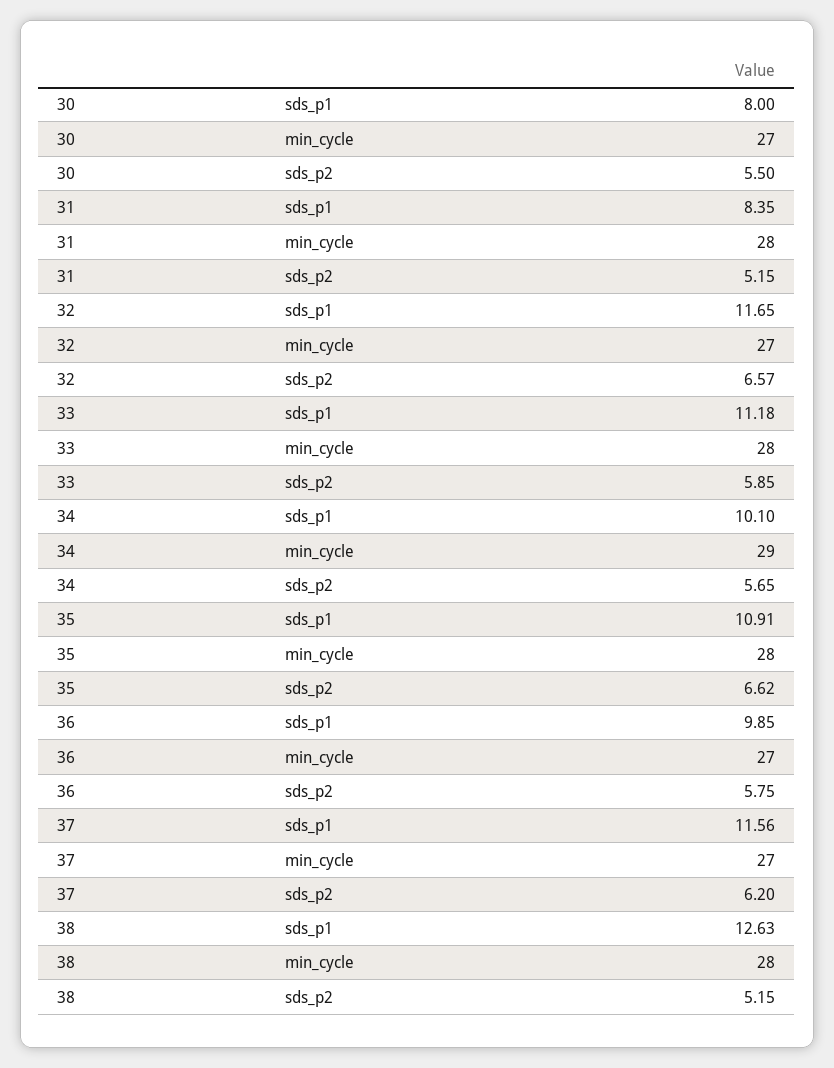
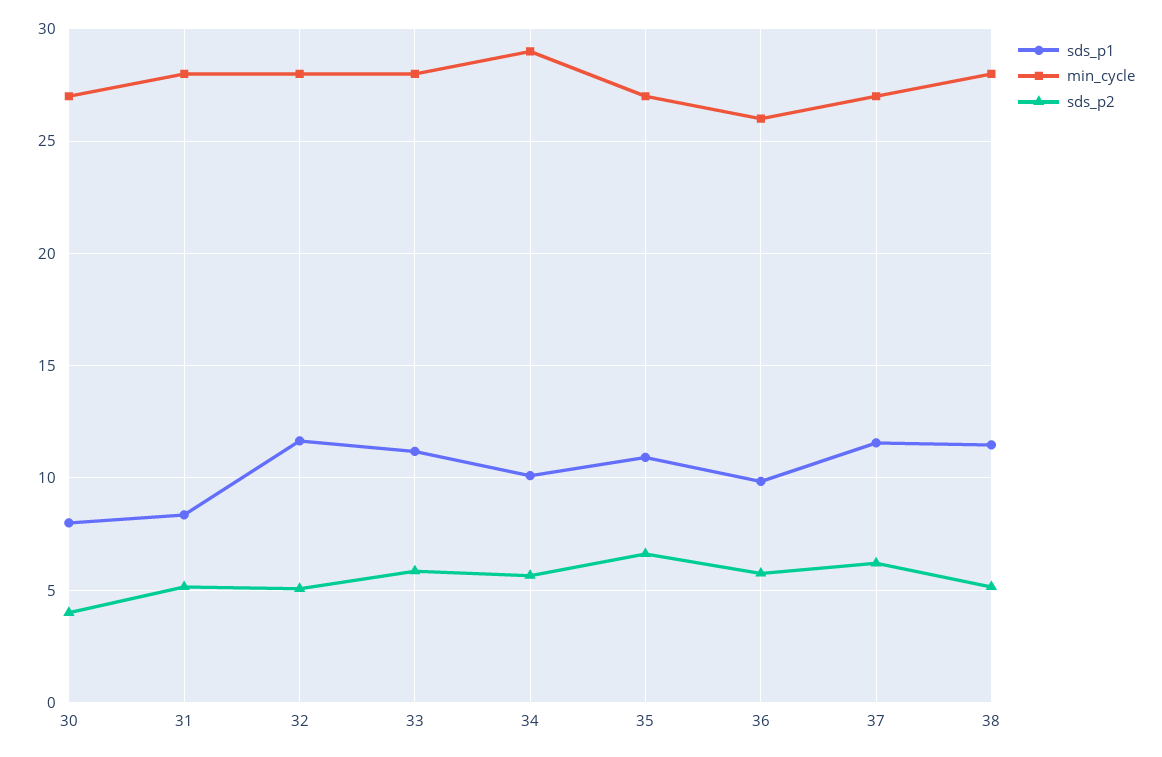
sds_p2, 30: 5.5 -> 4
min_cycle, 32: 27 -> 28
sds_p2, 32: 6.57 -> 5
min_cycle, 35: 28 -> 27
min_cycle, 36: 27 -> 26
sds_p1, 38: 12.63 -> 11.5

